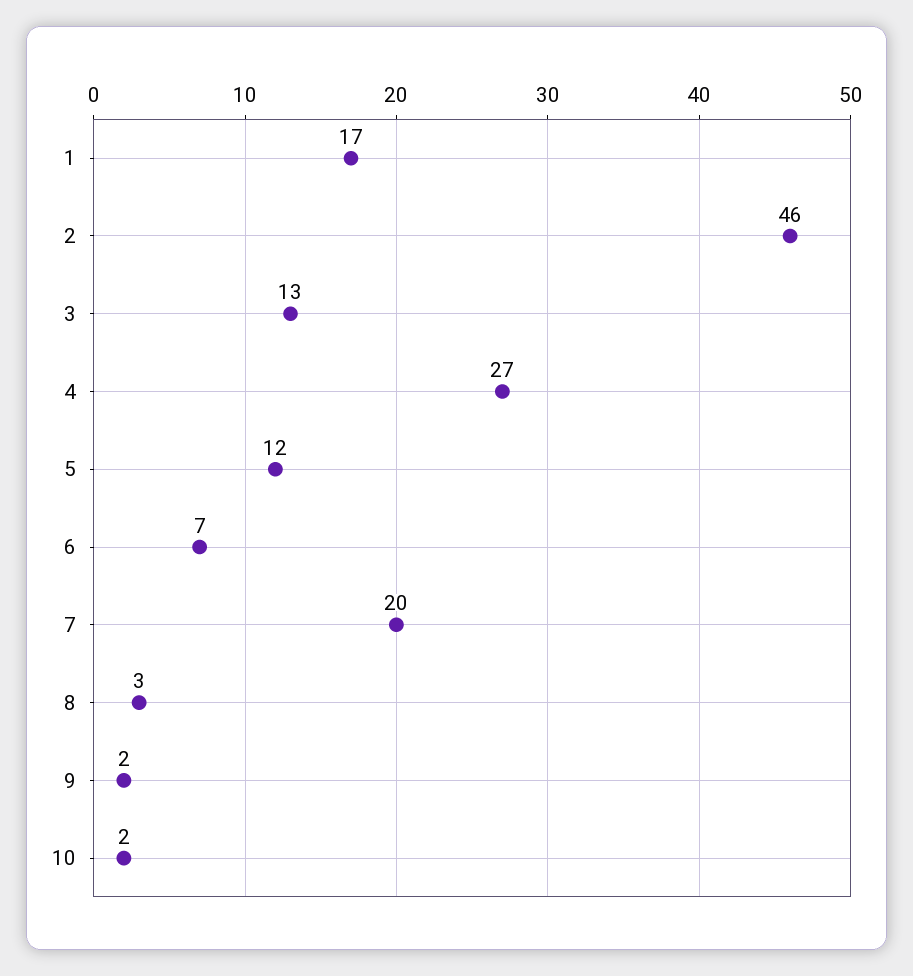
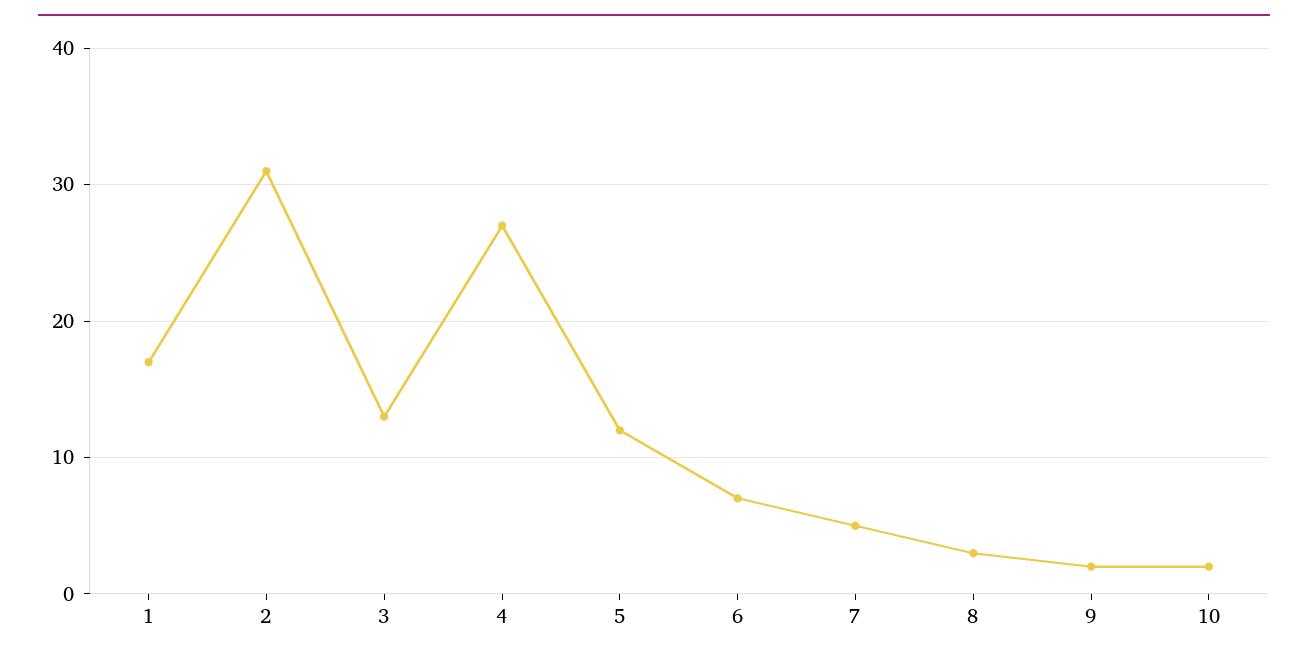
2: 46 -> 31
7: 20 -> 5

